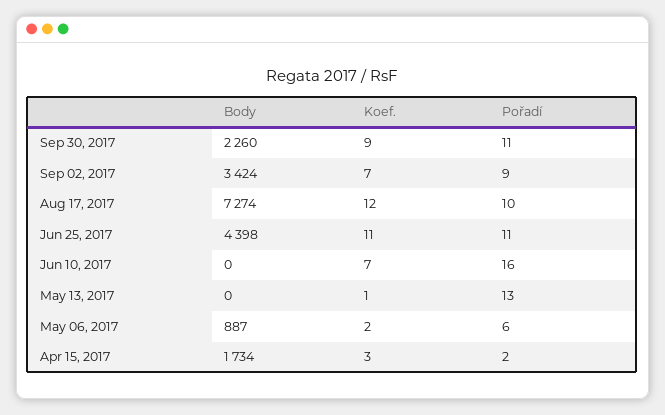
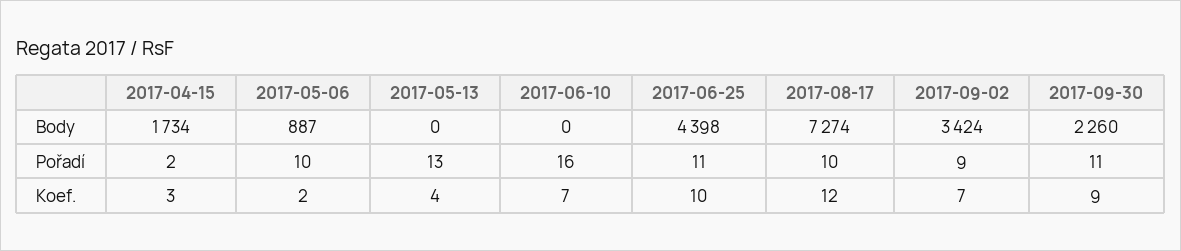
Koef., Jun 25, 2017: 11 -> 10
Koef., May 13, 2017: 1 -> 4
Pořadí, May 06, 2017: 6 -> 10

